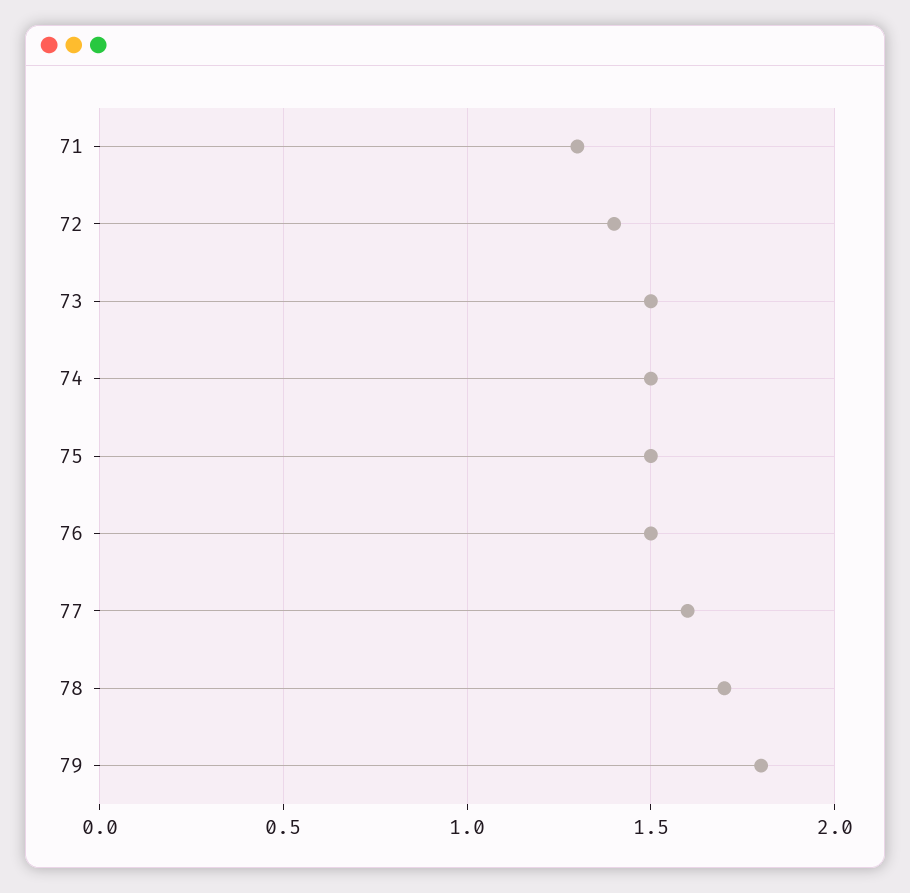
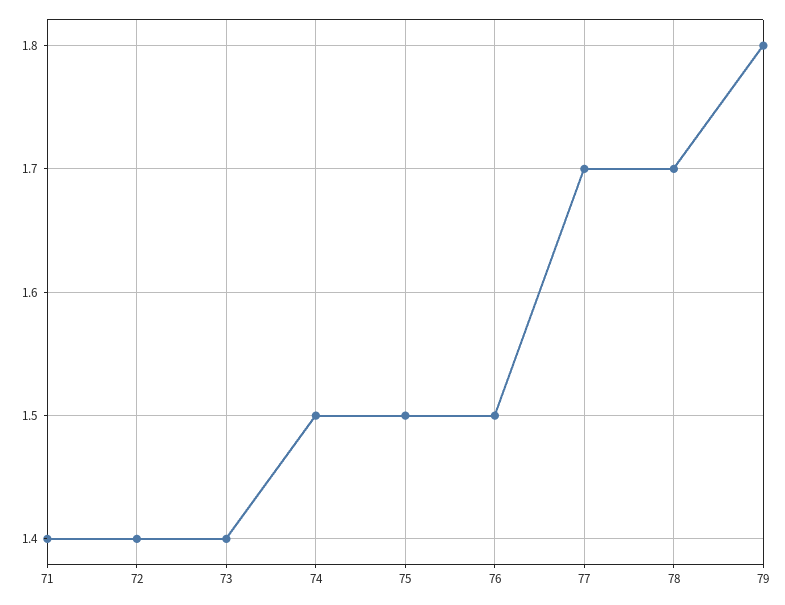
71: 1.3 -> 1.4
73: 1.5 -> 1.4
77: 1.6 -> 1.7

